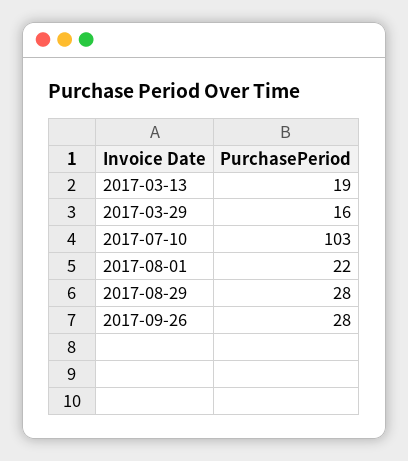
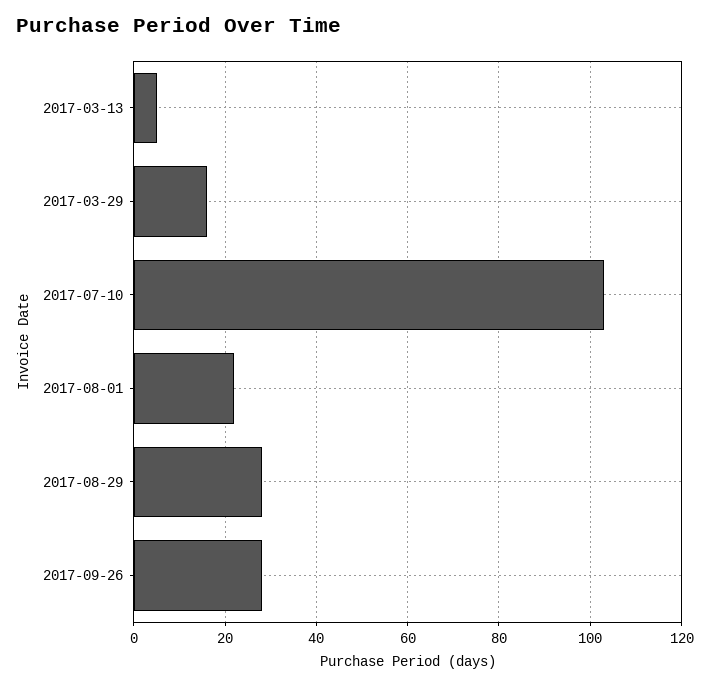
2017-03-13: 19 -> 5

